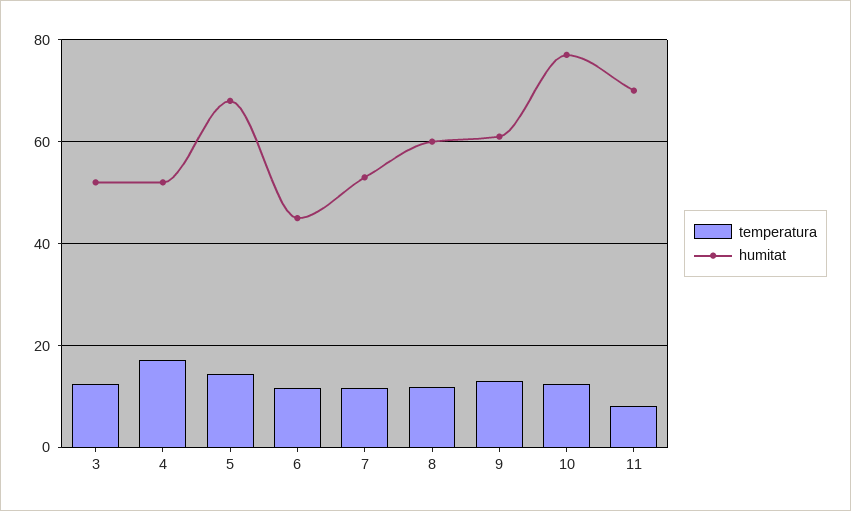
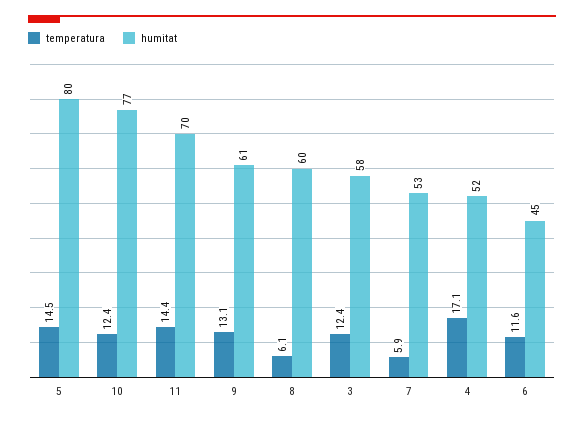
humitat, 3: 52 -> 58
humitat, 5: 68 -> 80
temperatura, 7: 12 -> 5.9
temperatura, 8: 12 -> 6.1
temperatura, 11: 8 -> 14.4

